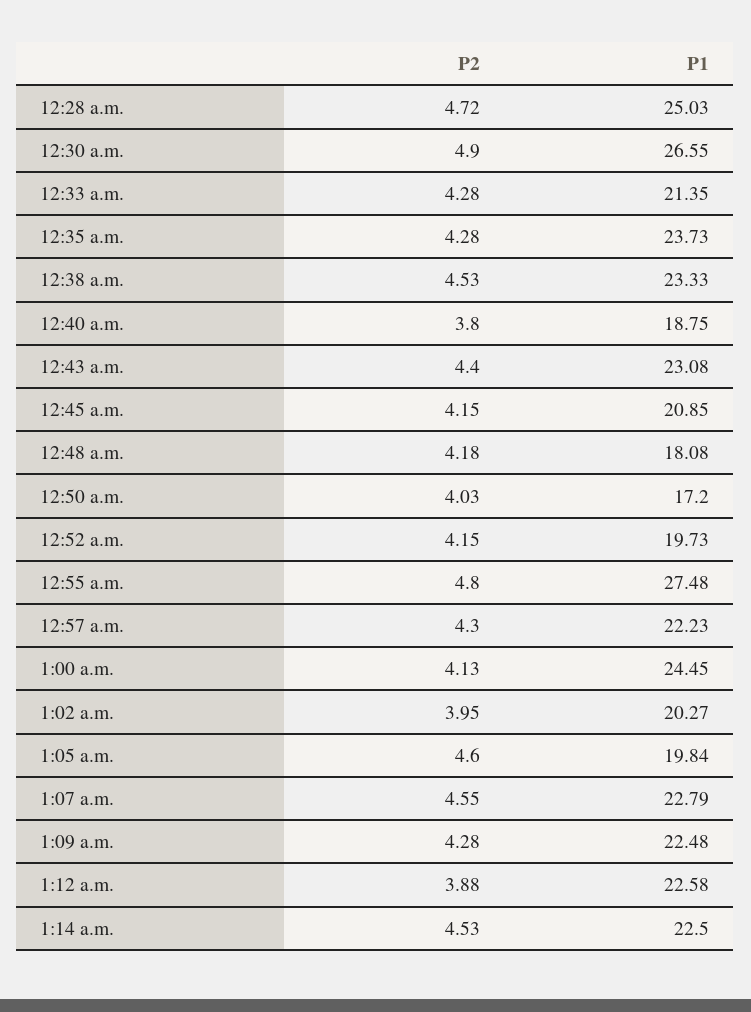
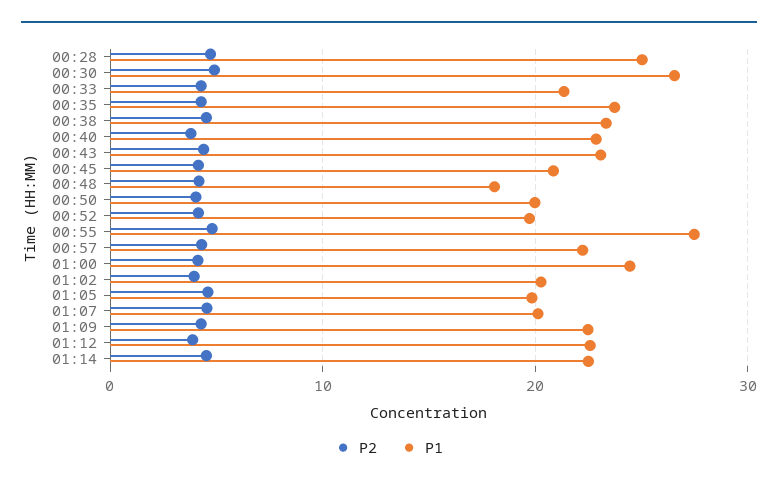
P1, 12:40 a.m.: 18.75 -> 23
P1, 12:50 a.m.: 17.2 -> 20
P1, 1:07 a.m.: 22.79 -> 20

